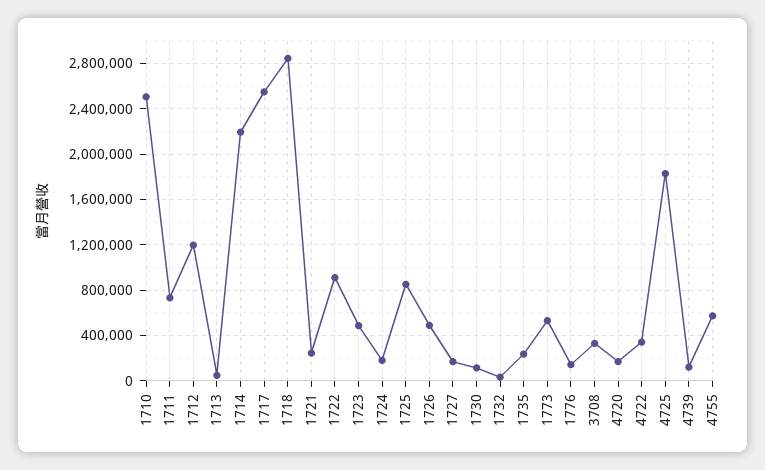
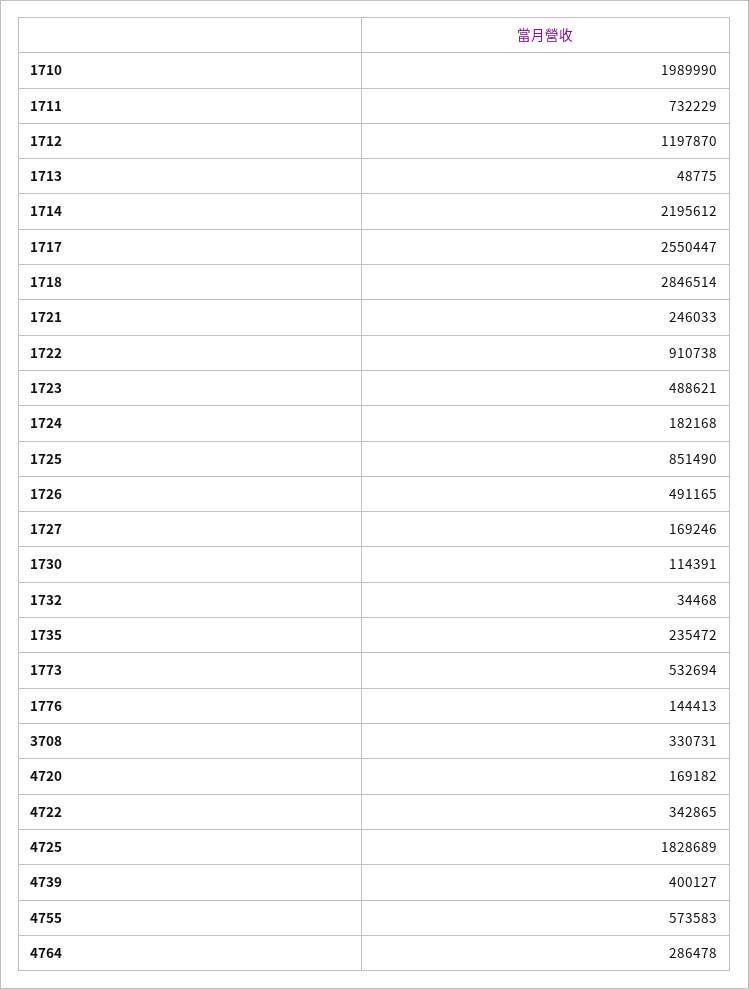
1710: 2500000 -> 1989990
4739: 100000 -> 400127
4764: none -> 286478

